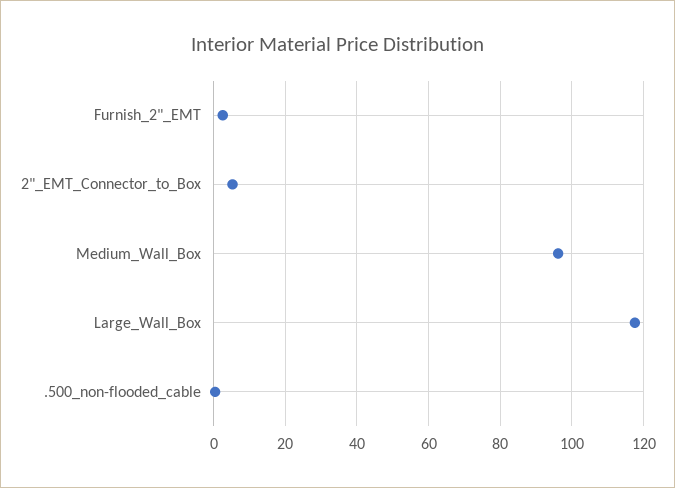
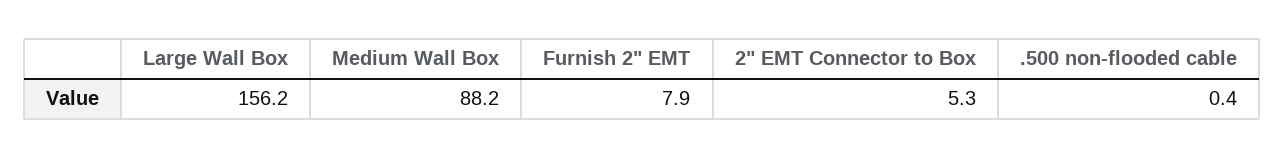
Furnish_2"_EMT: 2 -> 7.9
Medium_Wall_Box: 96 -> 88.2
Large_Wall_Box: 118 -> 156.2

